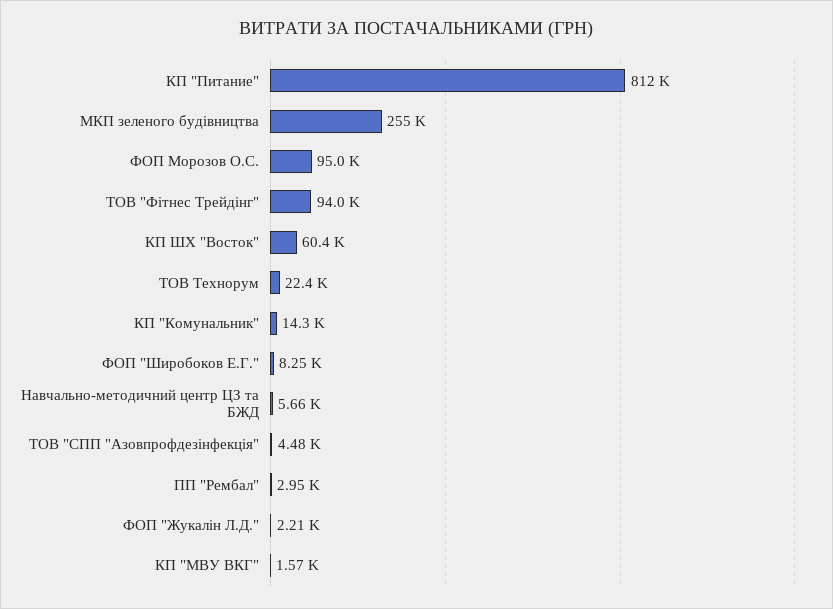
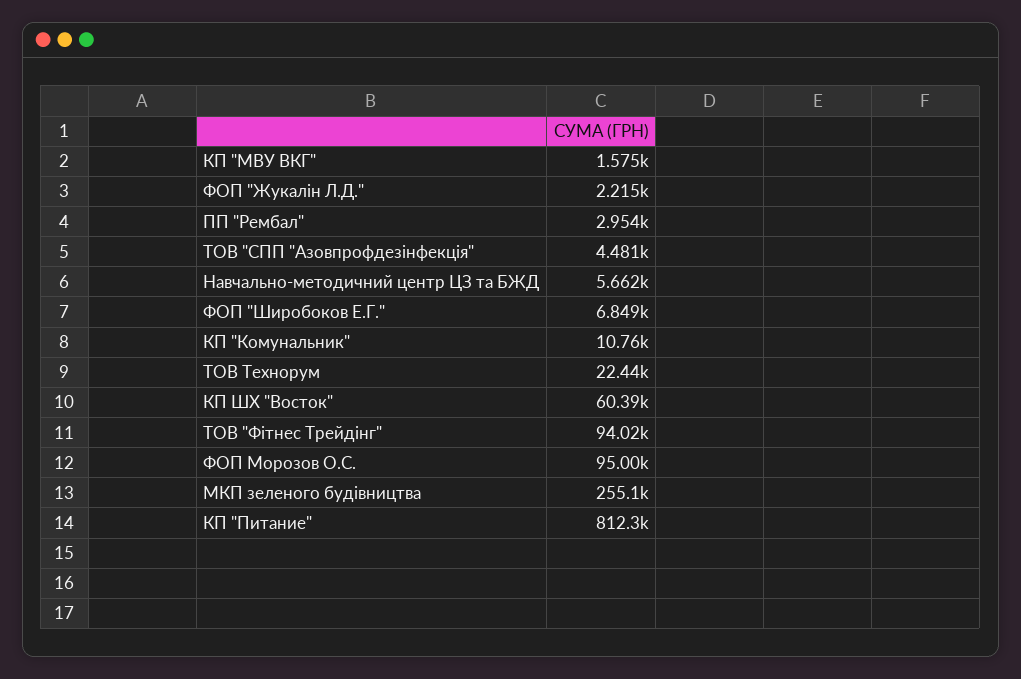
КП "Комунальник": 14300 -> 10760
ФОП "Широбоков Е.Г.": 8250 -> 6849

